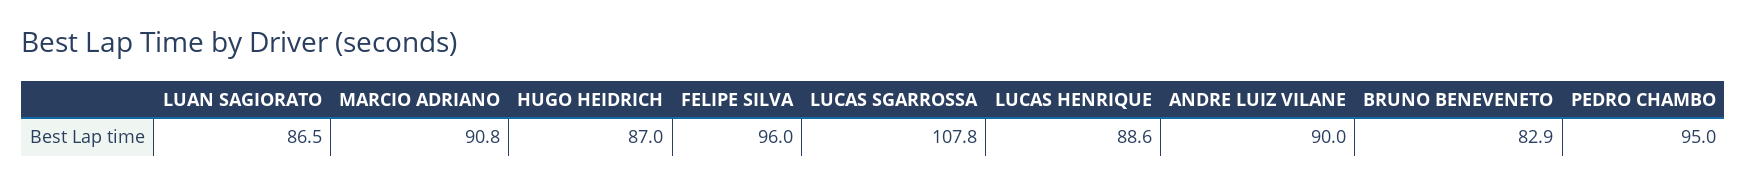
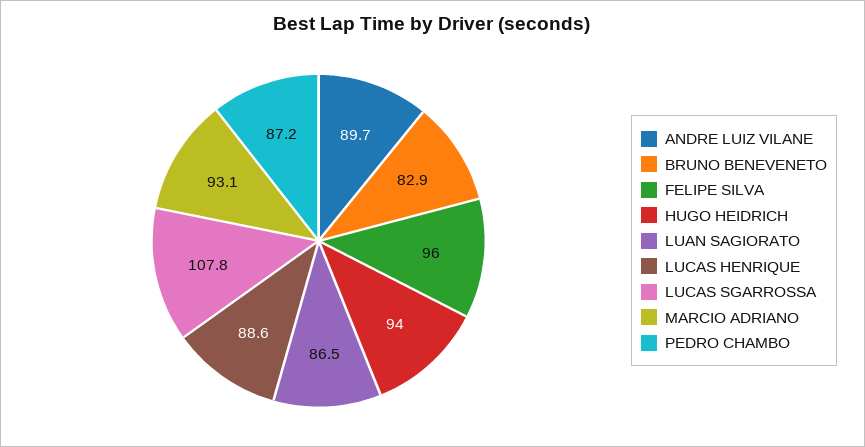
MARCIO ADRIANO: 90.8 -> 93.1
HUGO HEIDRICH: 87 -> 94
ANDRE LUIZ VILANE: 90 -> 89.7
PEDRO CHAMBO: 95 -> 87.2

